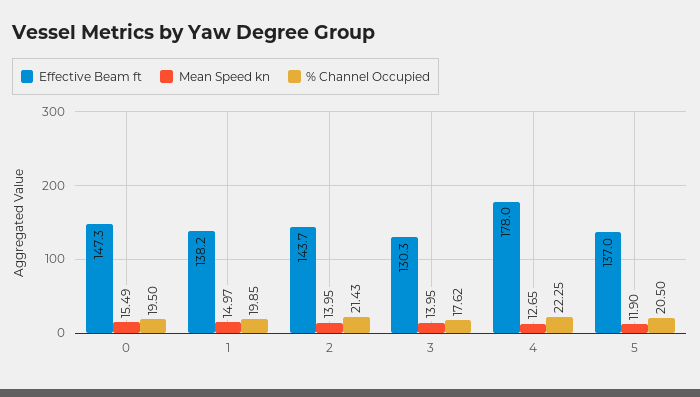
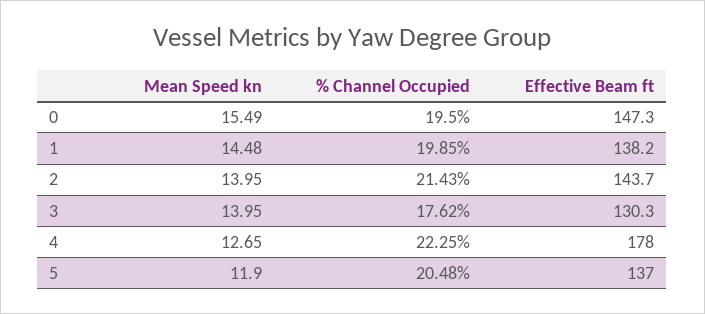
Mean Speed kn, 1: 14.97 -> 14.48
% Channel Occupied, 5: 20.5 -> 20.48

